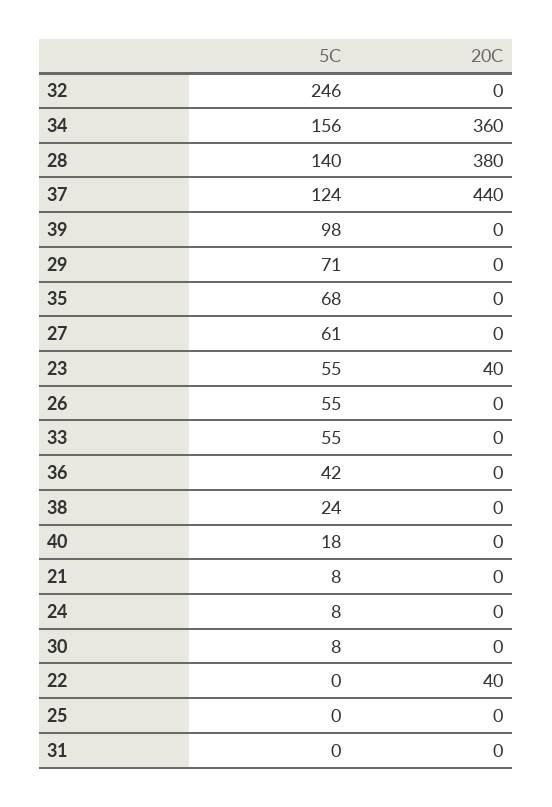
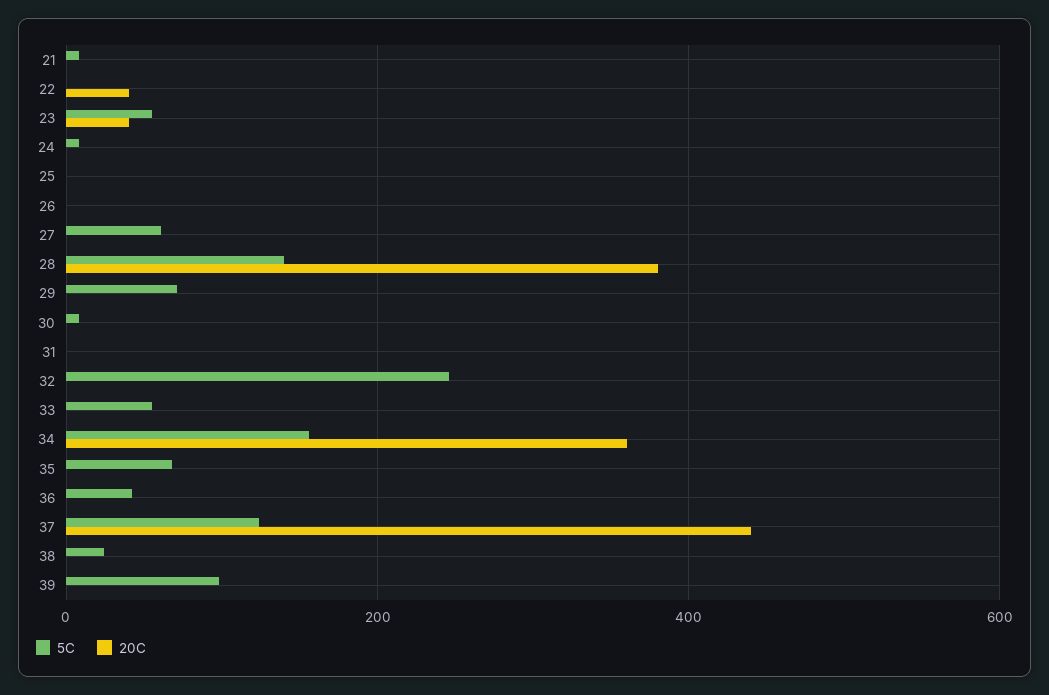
5C, 26: 55 -> 0
5C, 40: 18 -> none
20C, 40: 0 -> none

